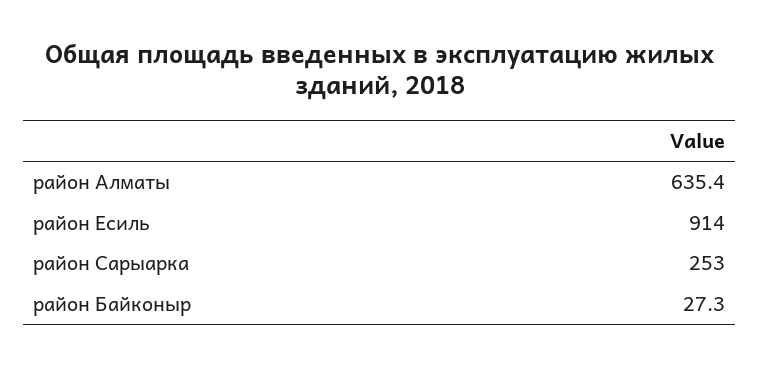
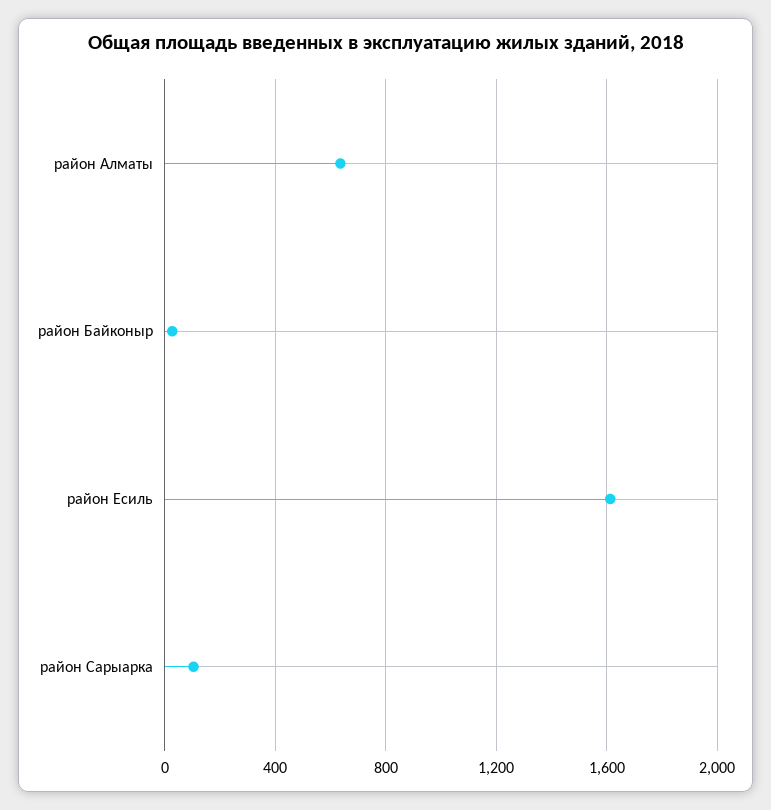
район Есиль: 914 -> 1600
район Сарыарка: 253 -> 100

